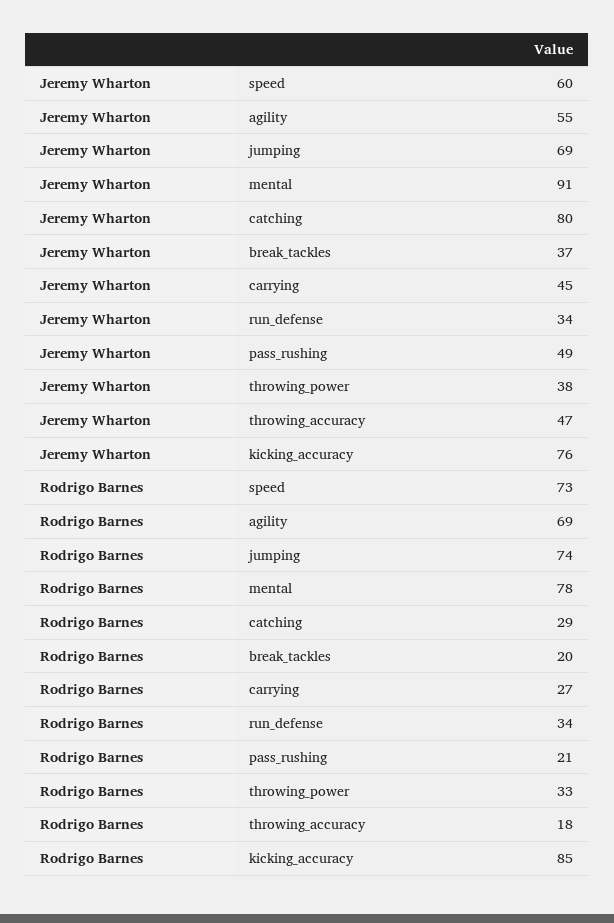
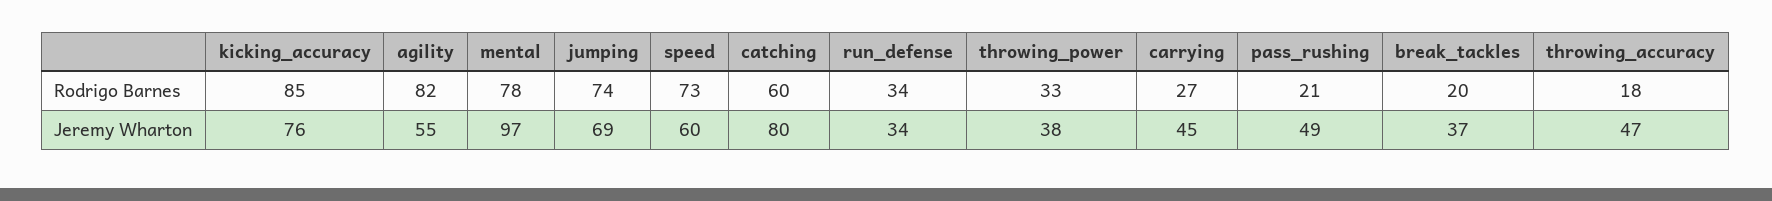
Jeremy Wharton, mental: 91 -> 97
Rodrigo Barnes, agility: 69 -> 82
Rodrigo Barnes, catching: 29 -> 60

